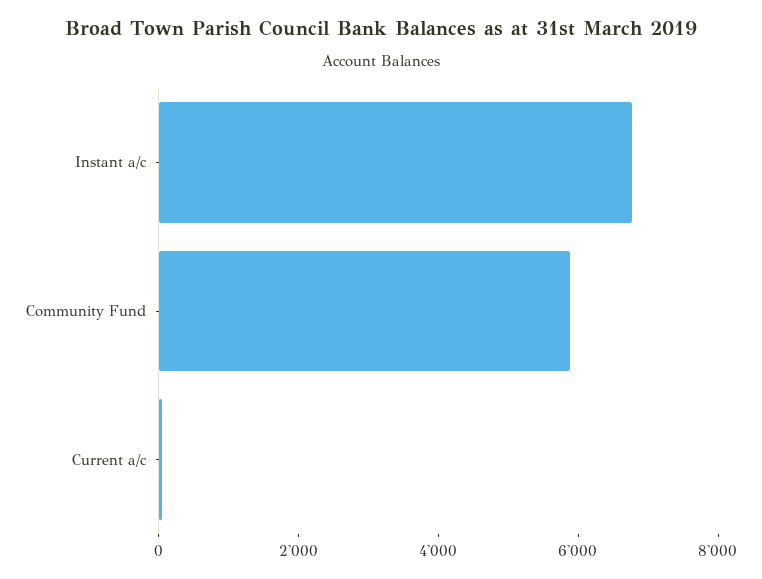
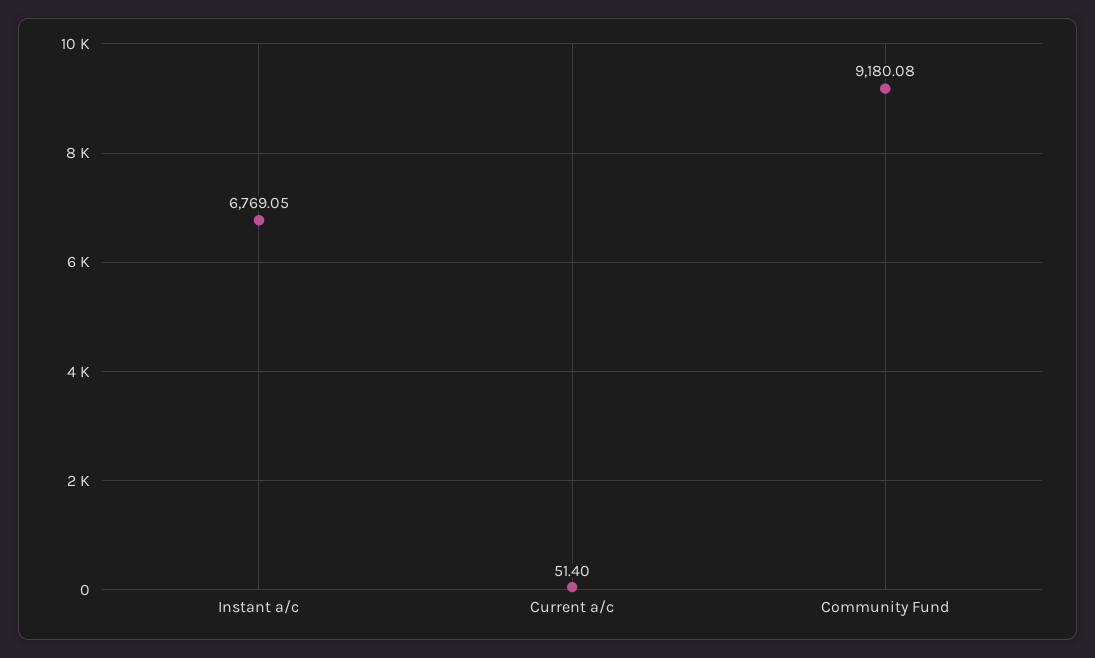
Community Fund: 6000 -> 9180.08

